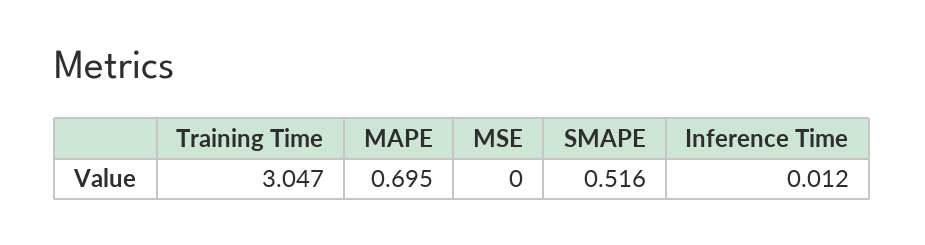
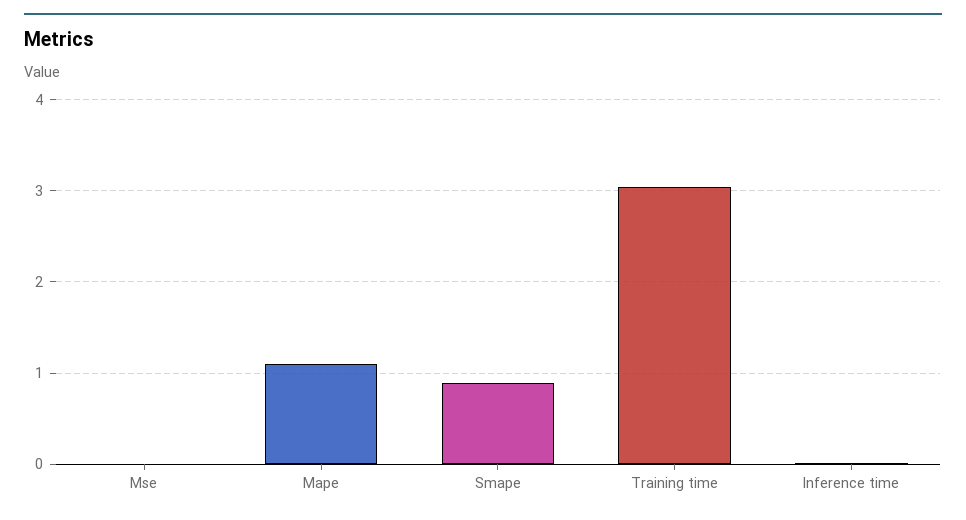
MAPE: 0.695 -> 1.1
SMAPE: 0.516 -> 0.9

